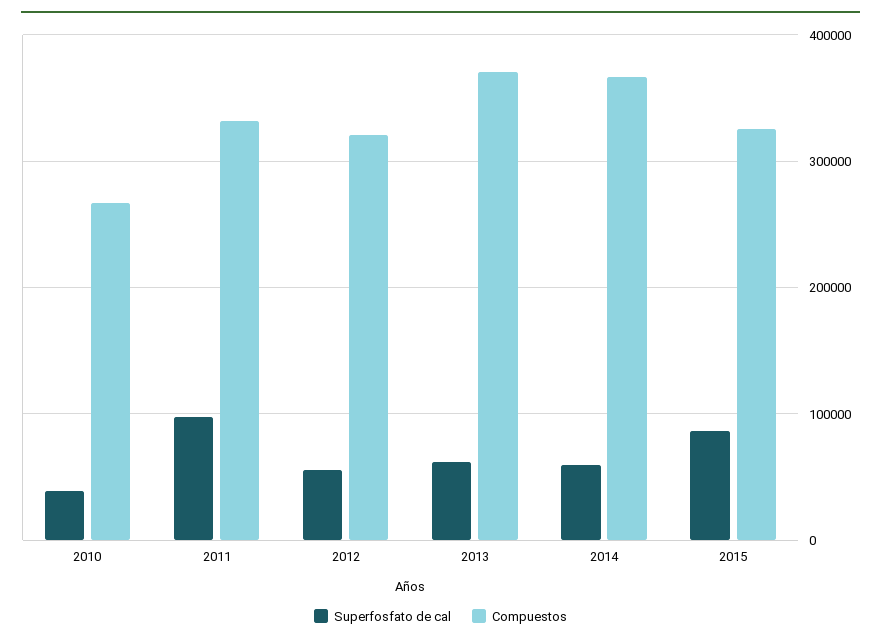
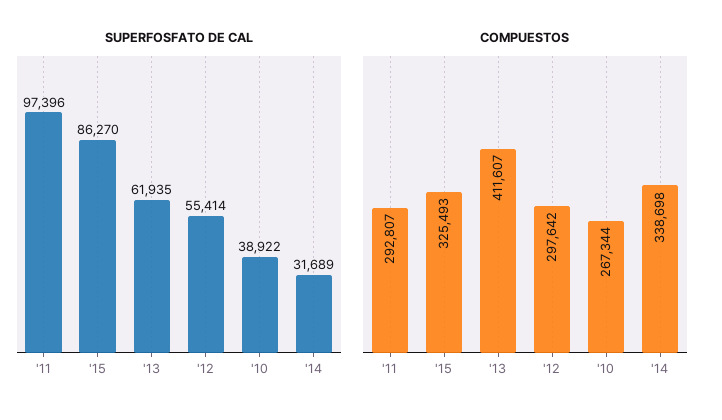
Compuestos, 2011: 330000 -> 292807
Compuestos, 2012: 320000 -> 297642
Compuestos, 2013: 370000 -> 411607
Superfosfato de cal, 2014: 60000 -> 31689
Compuestos, 2014: 370000 -> 338698

